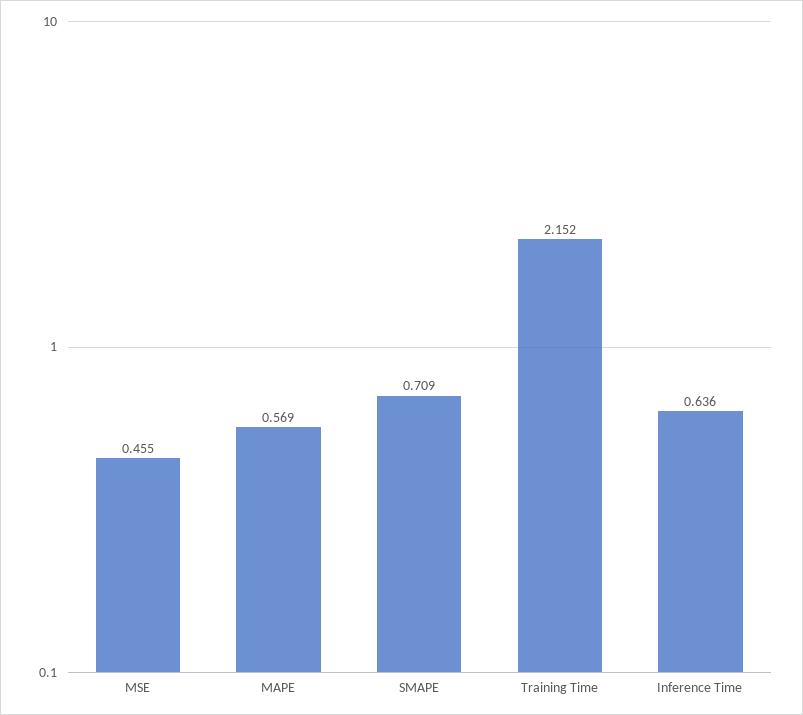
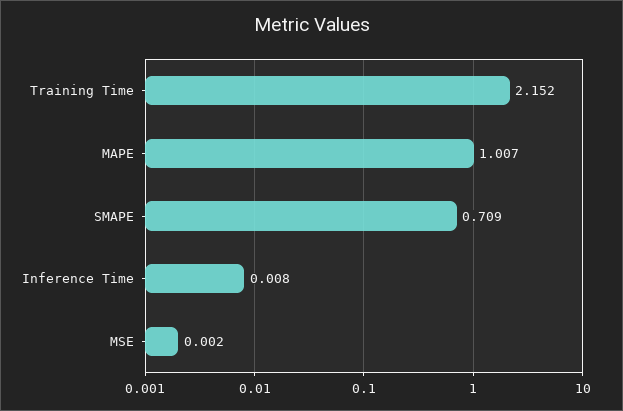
MSE: 0.455 -> 0.002
MAPE: 0.569 -> 1.007
Inference Time: 0.636 -> 0.008

